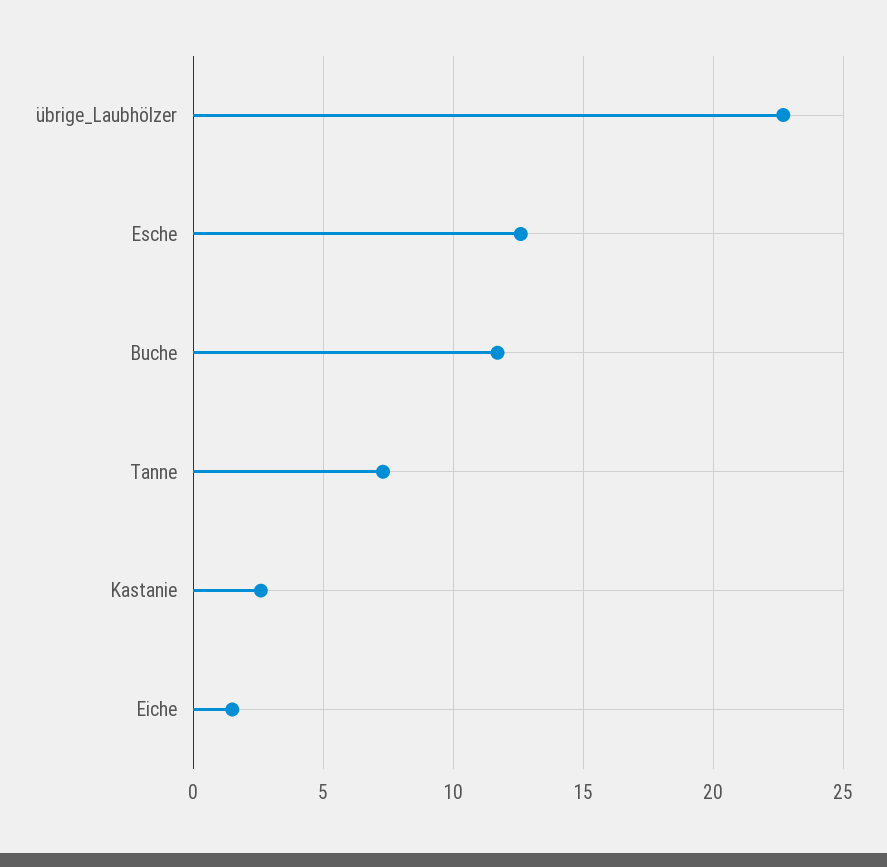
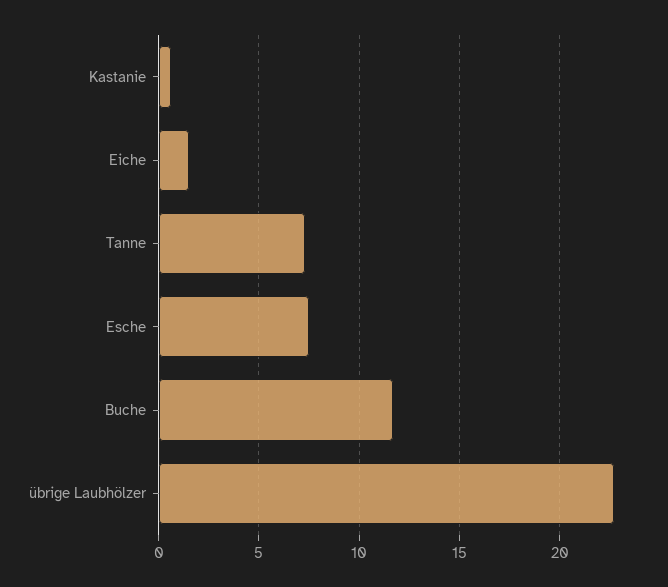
Esche: 12.5 -> 7.5
Kastanie: 2.5 -> 0.5

